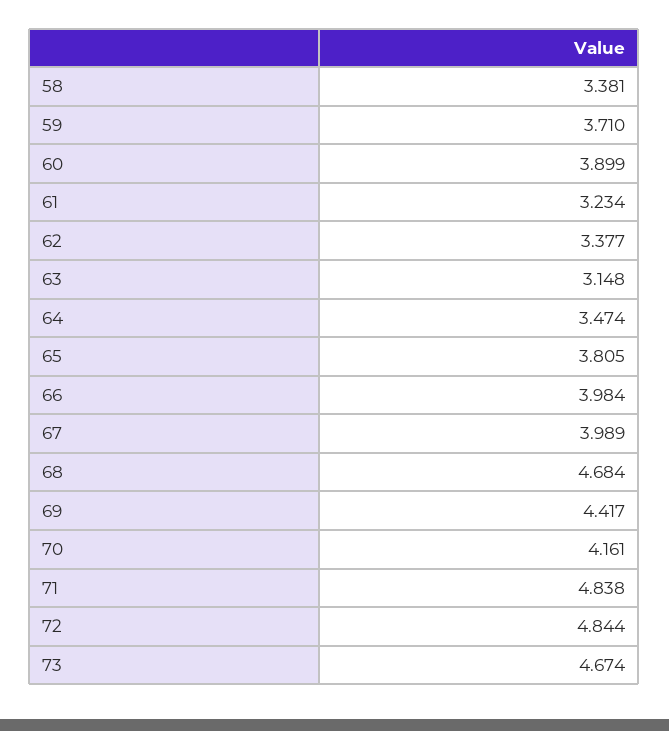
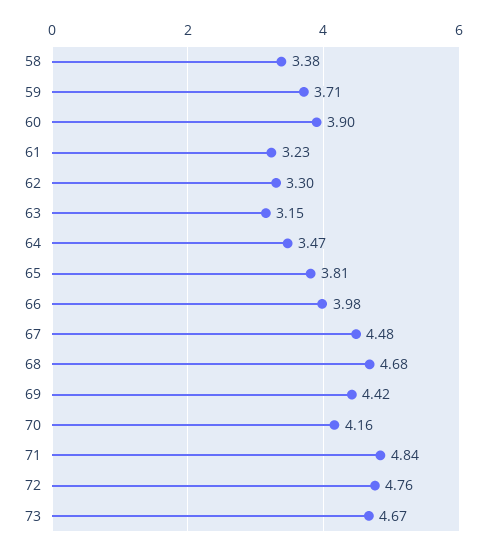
62: 3.377 -> 3.3
67: 3.989 -> 4.48
72: 4.844 -> 4.76

